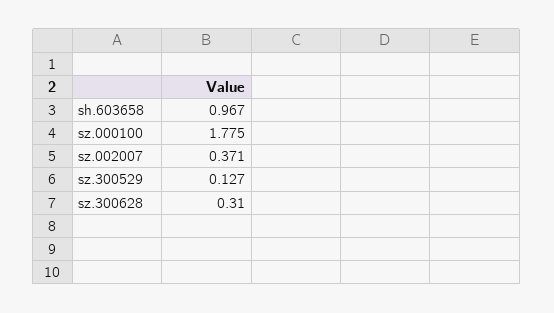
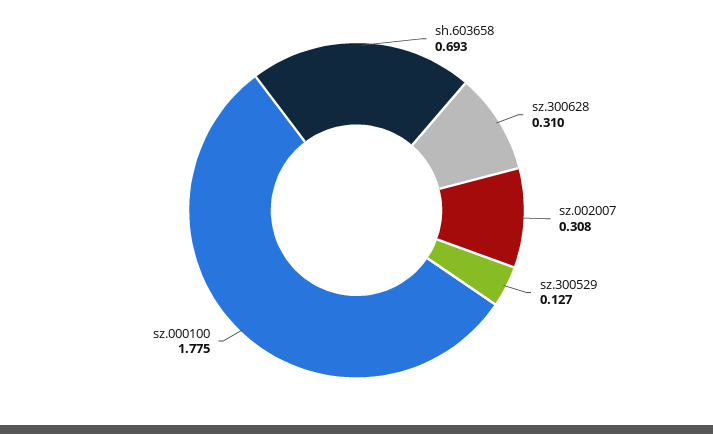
sh.603658: 0.967 -> 0.693
sz.002007: 0.371 -> 0.308

